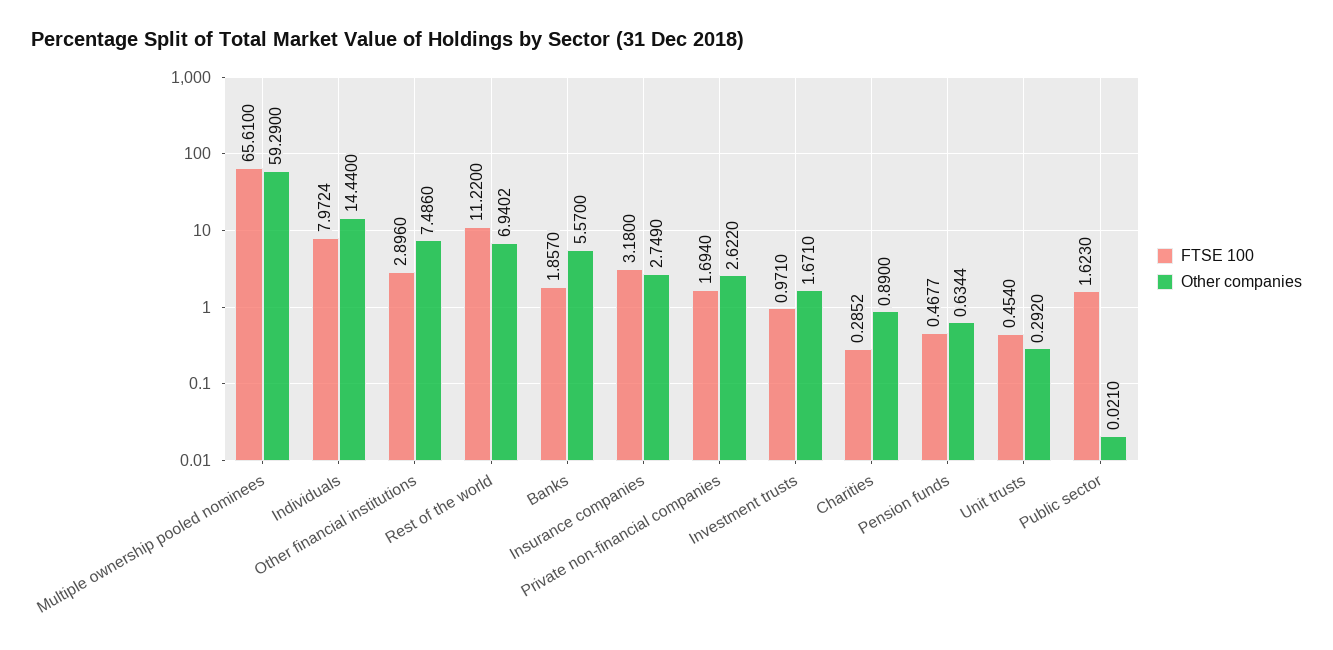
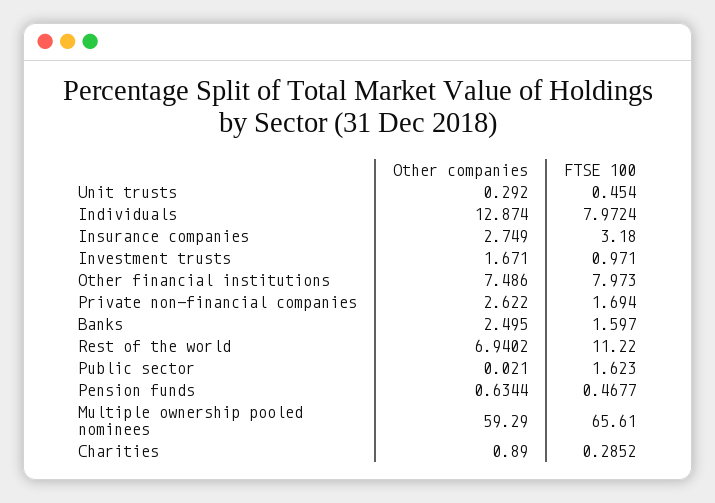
Other companies, Individuals: 14.44 -> 12.874
FTSE 100, Other financial institutions: 2.896 -> 7.973
FTSE 100, Banks: 1.857 -> 1.597
Other companies, Banks: 5.57 -> 2.495

